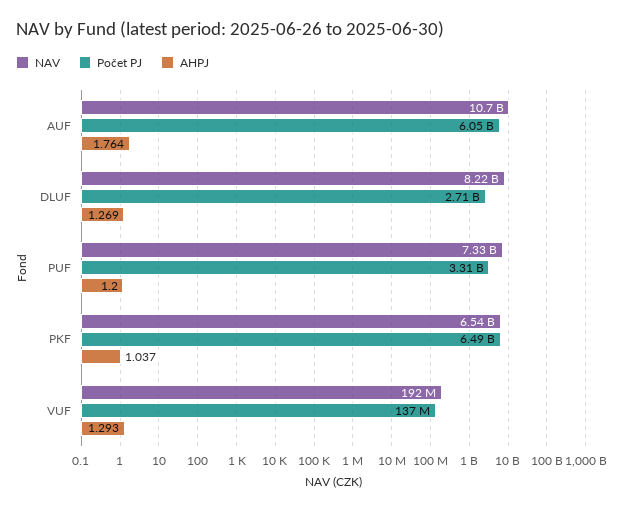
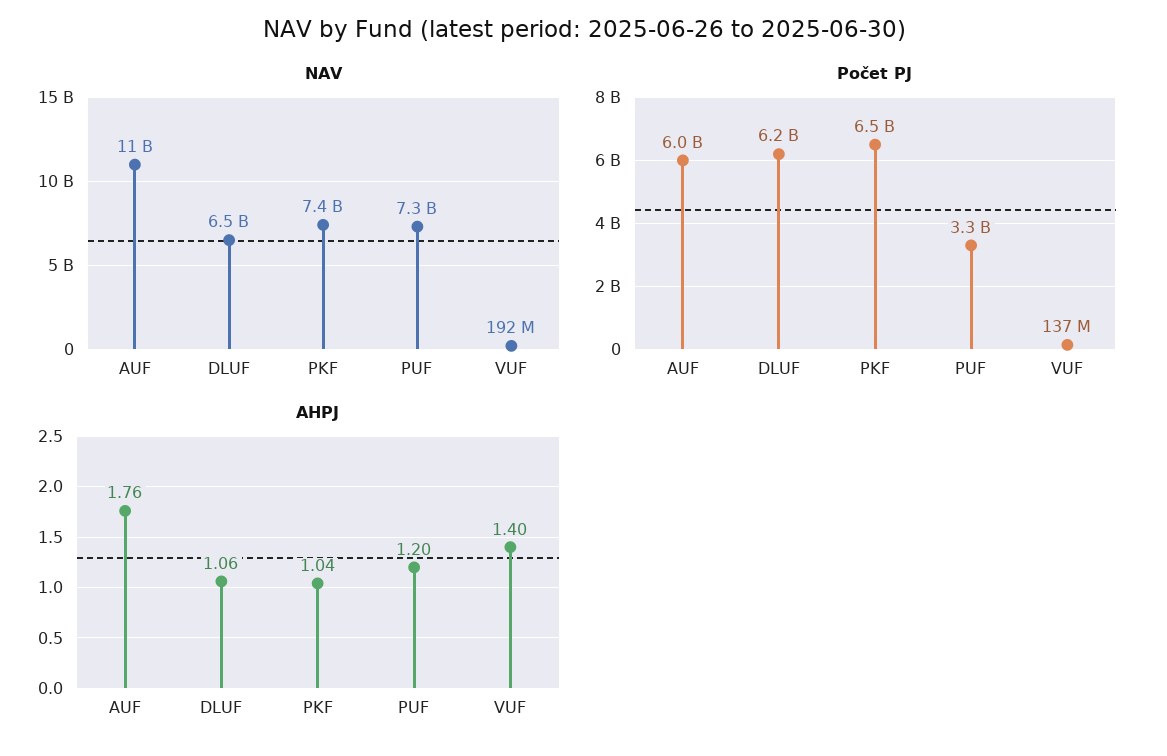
NAV, DLUF: 8220000000 -> 6500000000
Počet PJ, DLUF: 2710000000 -> 6200000000
AHPJ, DLUF: 1.269 -> 1.06
NAV, PKF: 6540000000 -> 7400000000
AHPJ, VUF: 1.293 -> 1.4

